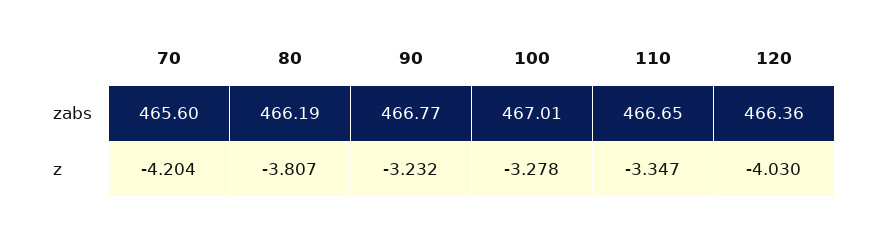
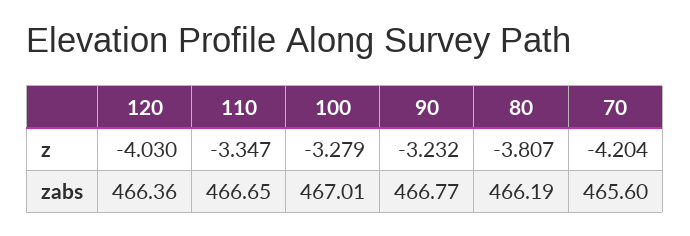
100, z: -3.278 -> -3.279

